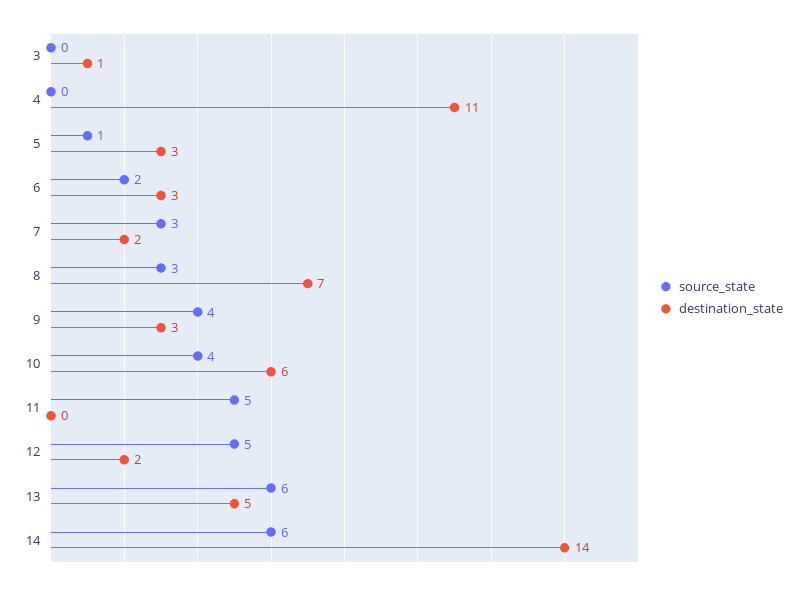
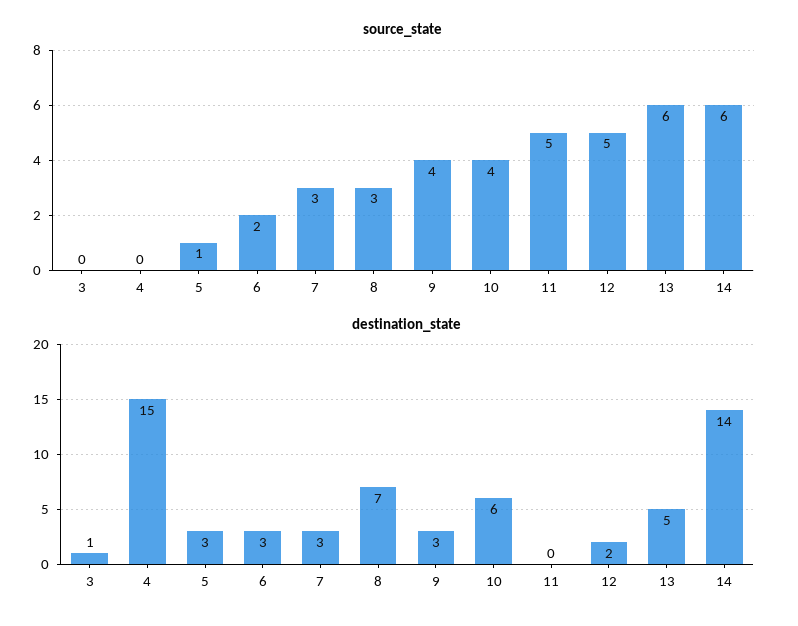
destination_state, 4: 11 -> 15
destination_state, 7: 2 -> 3

